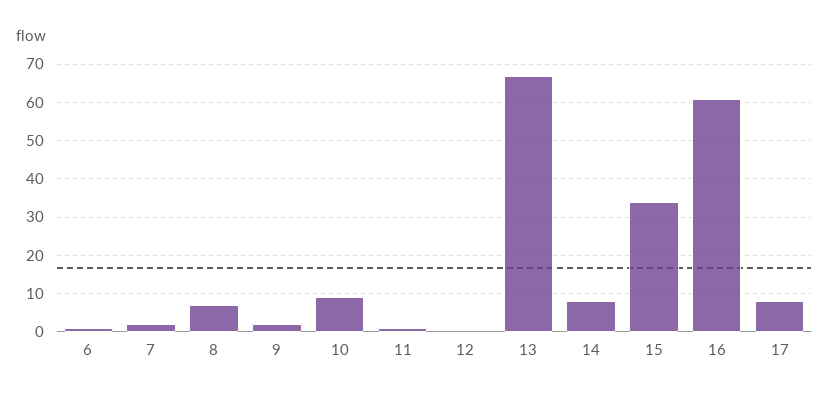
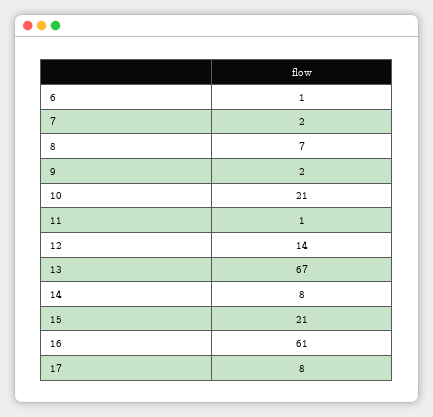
10: 10 -> 21
12: 0 -> 14
15: 35 -> 21

